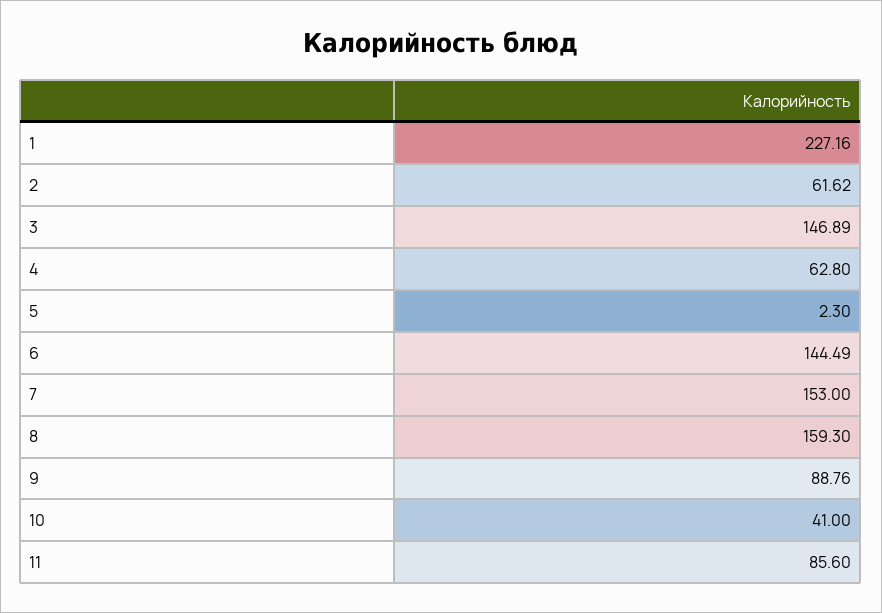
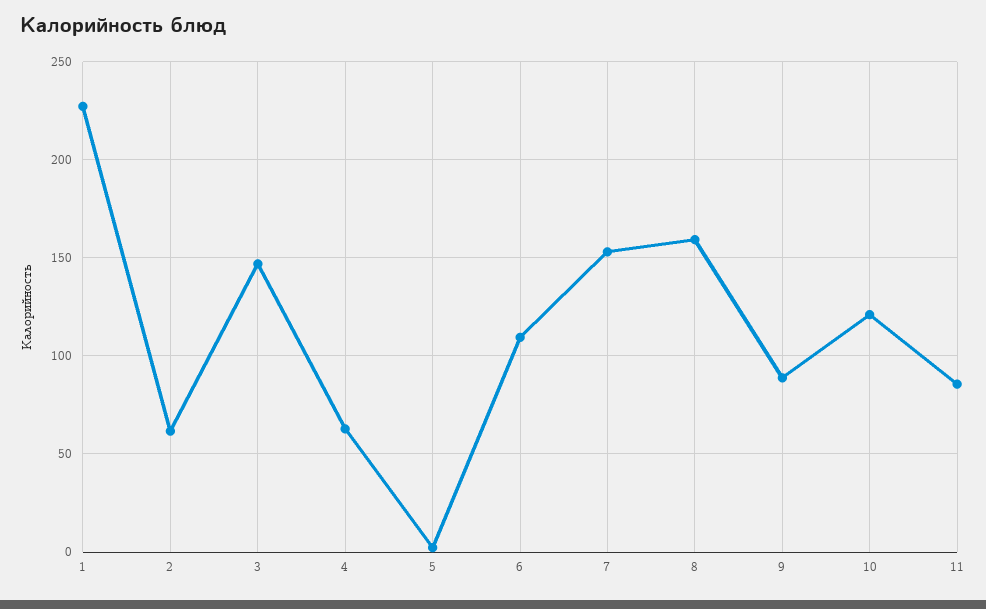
6: 144.49 -> 110
10: 41 -> 120

